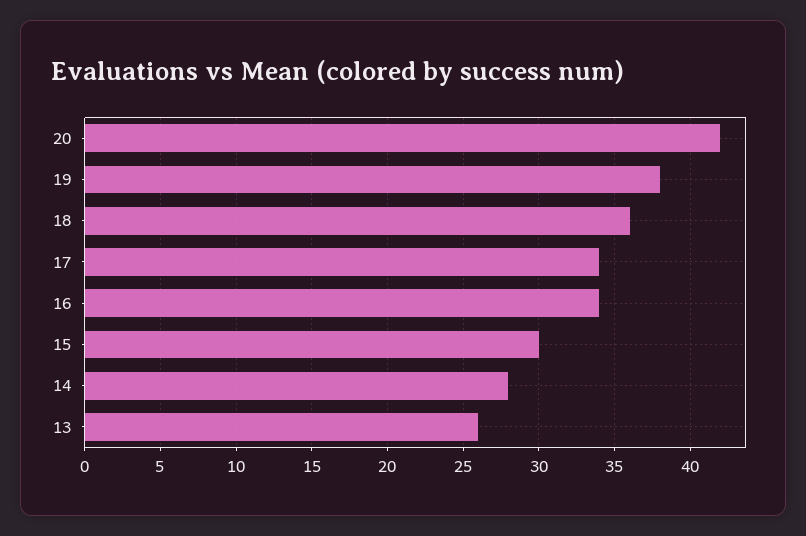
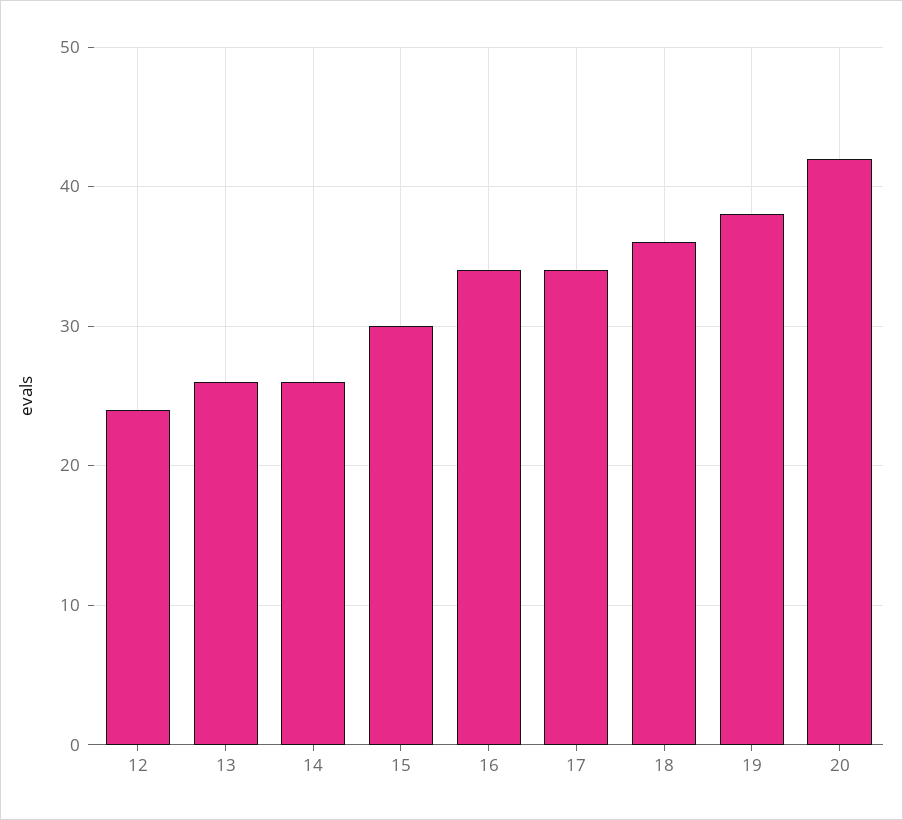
14: 28 -> 26
12: none -> 24

